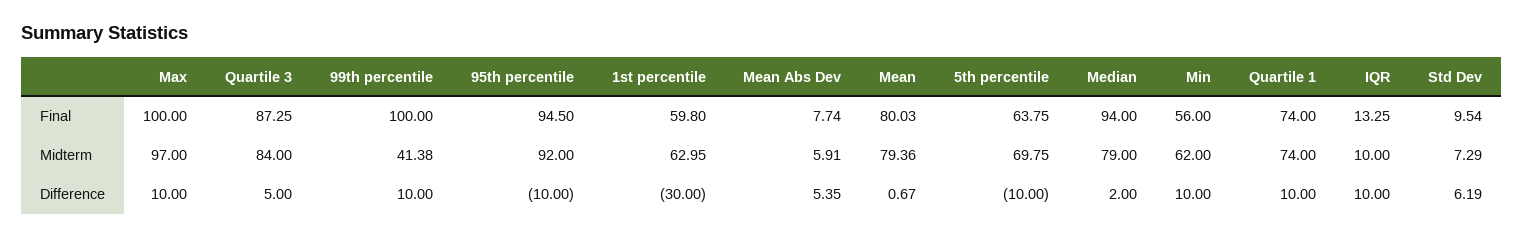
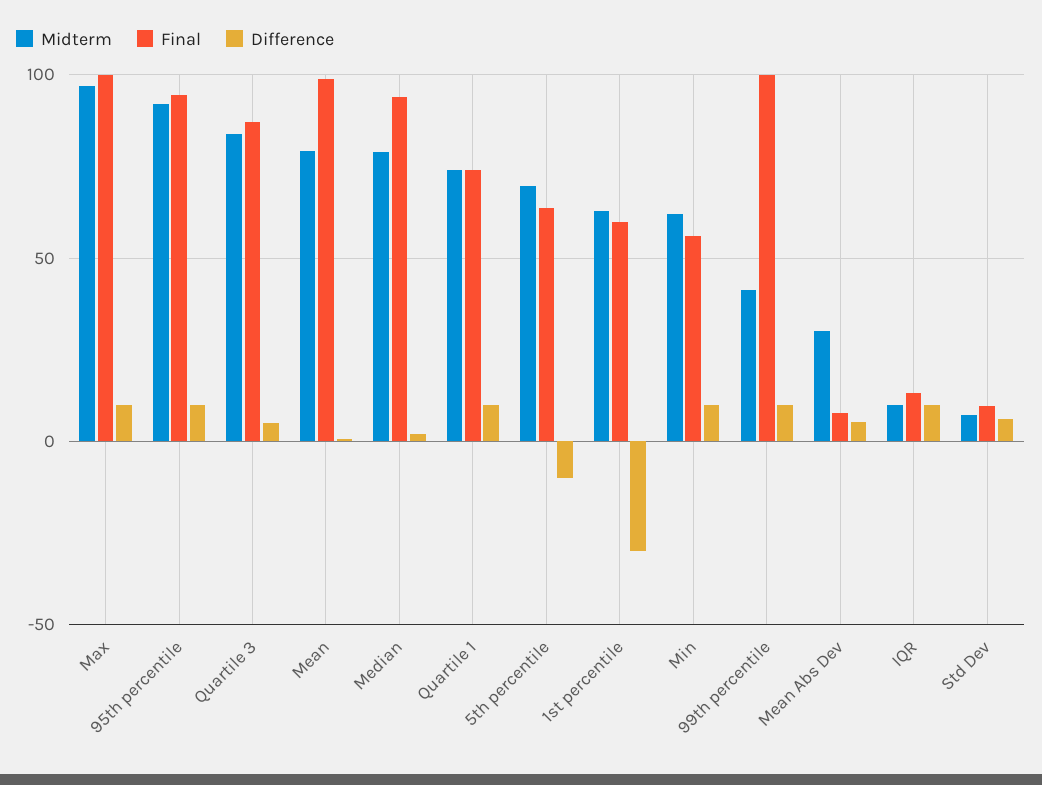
Final, Mean: 80.03 -> 100
Midterm, Mean Abs Dev: 5.91 -> 30
Difference, 95th percentile: -10 -> 10

